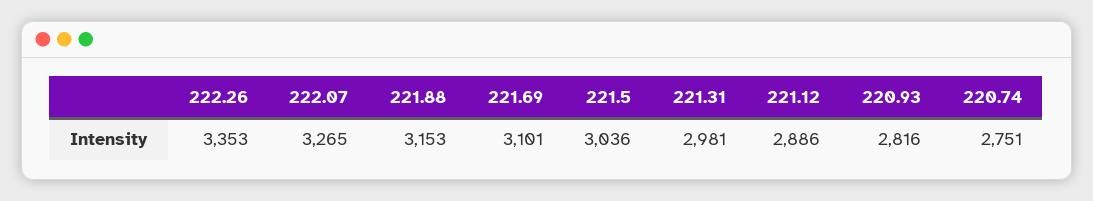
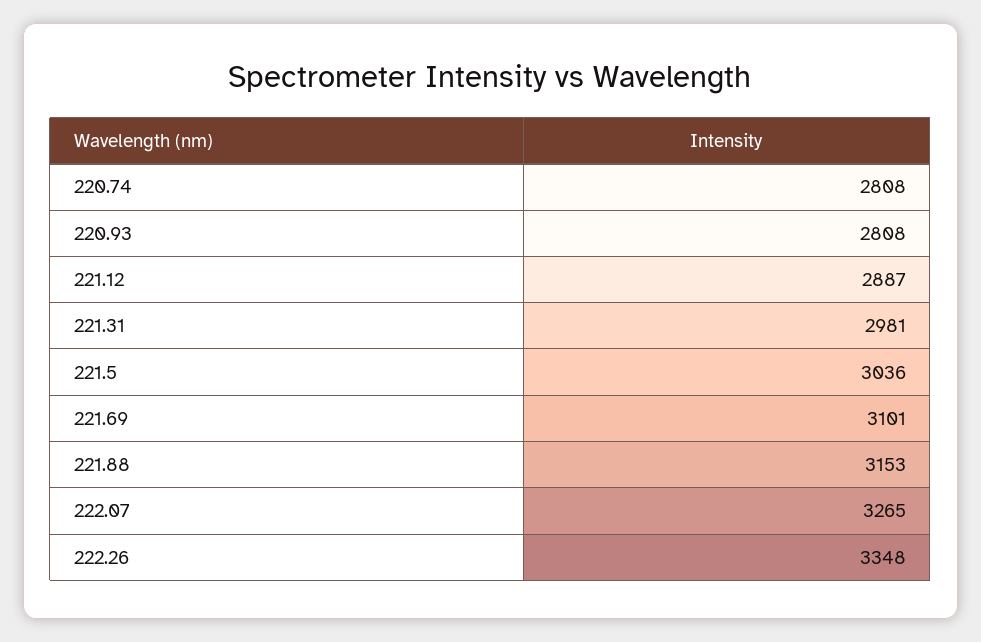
222.26: 3353 -> 3348
221.12: 2886 -> 2887
220.93: 2816 -> 2808
220.74: 2751 -> 2808

